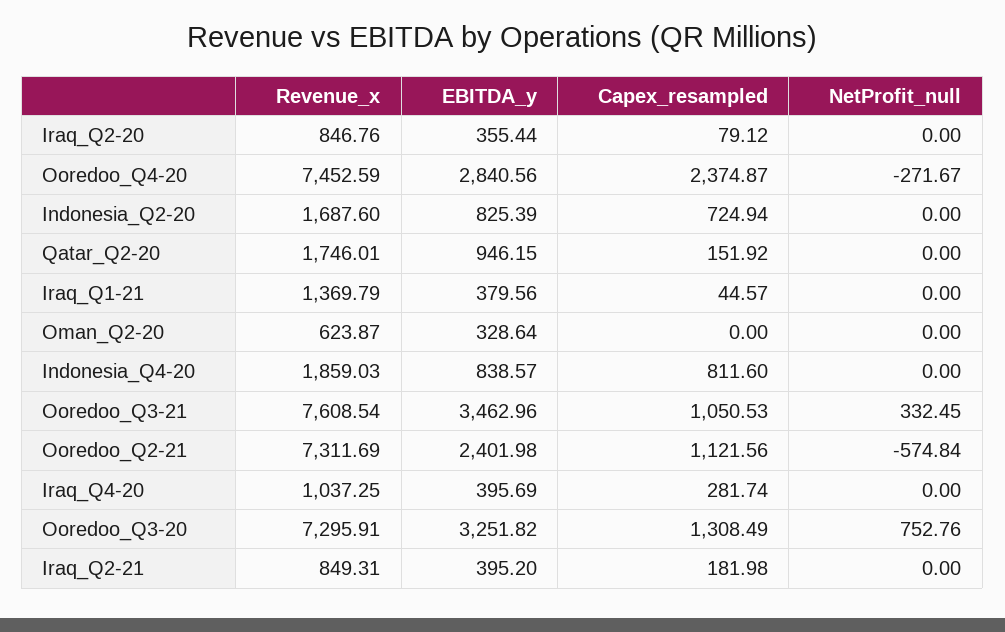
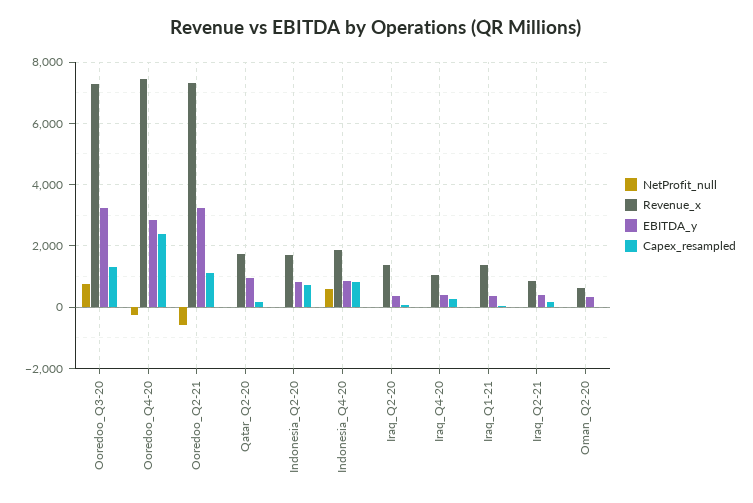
Revenue_x, Iraq_Q2-20: 846.76 -> 1400
NetProfit_null, Indonesia_Q4-20: 0 -> 600
Revenue_x, Ooredoo_Q3-21: 7608.54 -> none
EBITDA_y, Ooredoo_Q3-21: 3462.96 -> none
Capex_resampled, Ooredoo_Q3-21: 1050.53 -> none
NetProfit_null, Ooredoo_Q3-21: 332.45 -> none
EBITDA_y, Ooredoo_Q2-21: 2401.98 -> 3200

